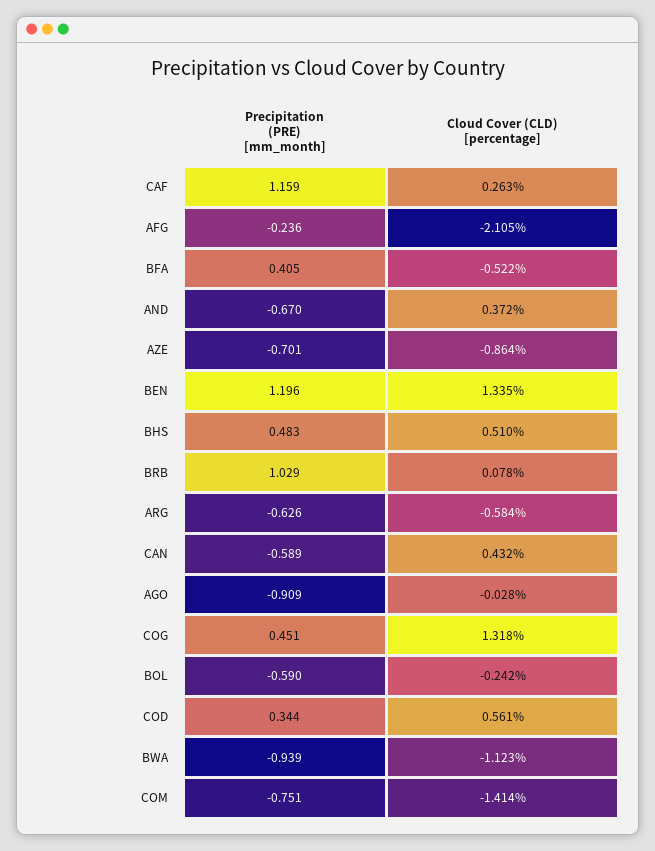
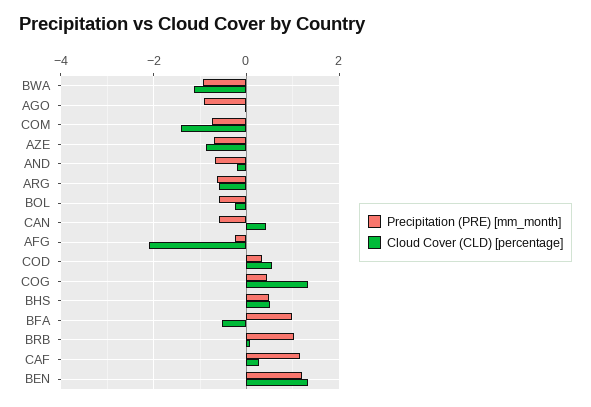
Precipitation (PRE) [mm_month], BFA: 0.405 -> 1
Cloud Cover (CLD) [percentage], AND: 0.372 -> -0.2

